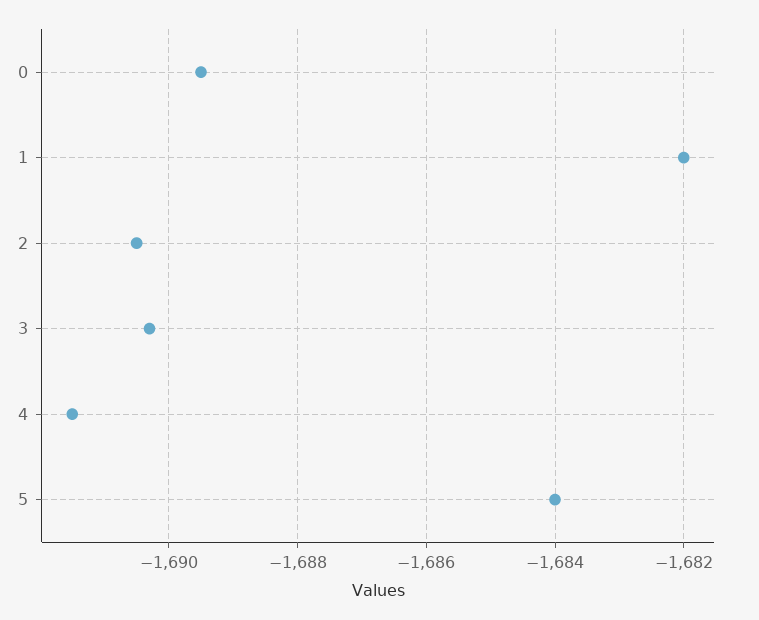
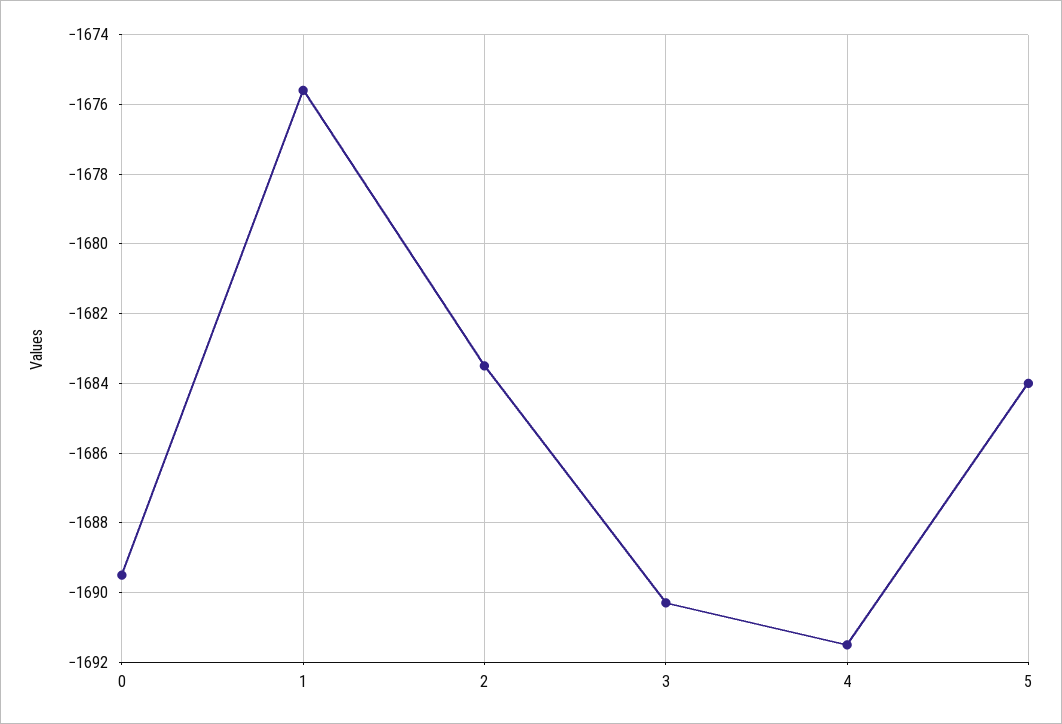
1: -1682 -> -1675.5
2: -1690.5 -> -1683.5

